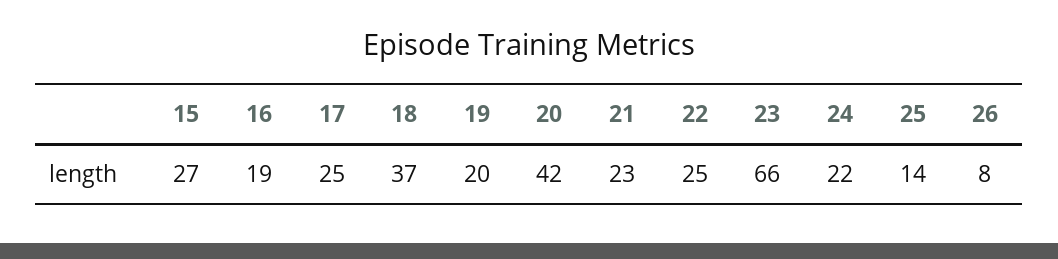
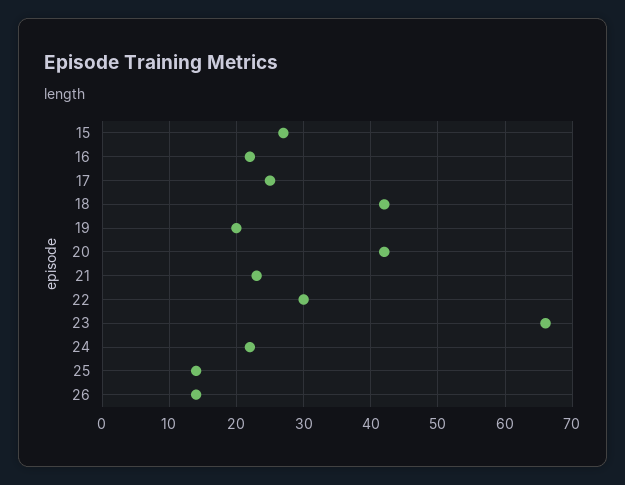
16: 19 -> 22
18: 37 -> 42
22: 25 -> 30
26: 8 -> 14

